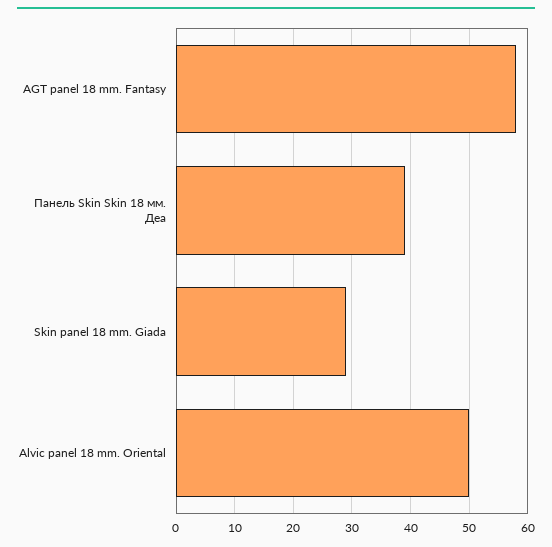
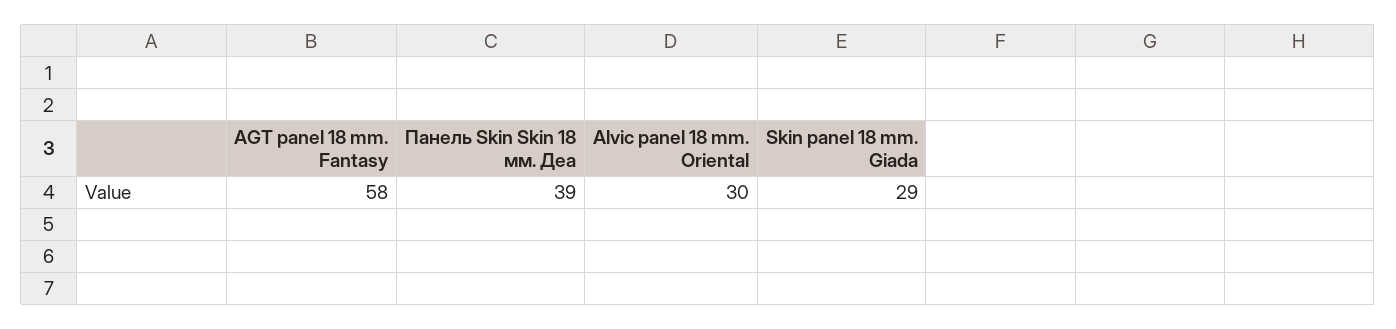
Alvic panel 18 mm. Oriental: 50 -> 30

